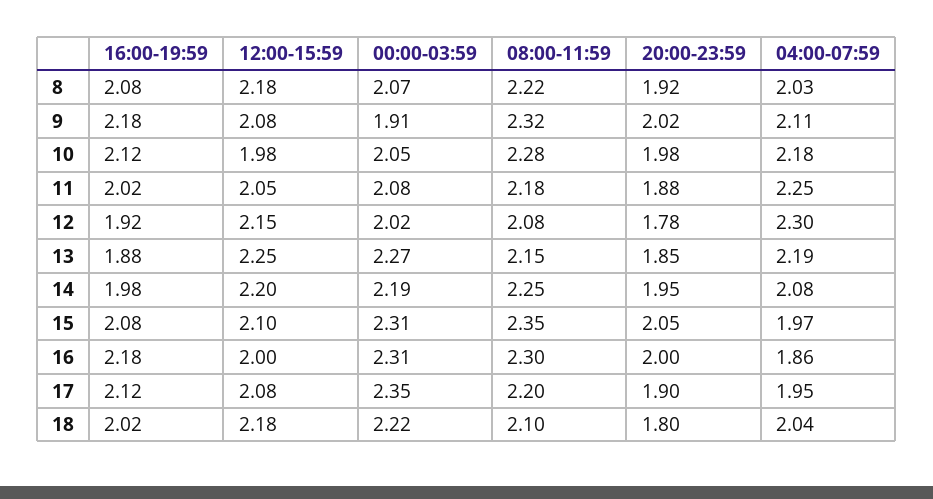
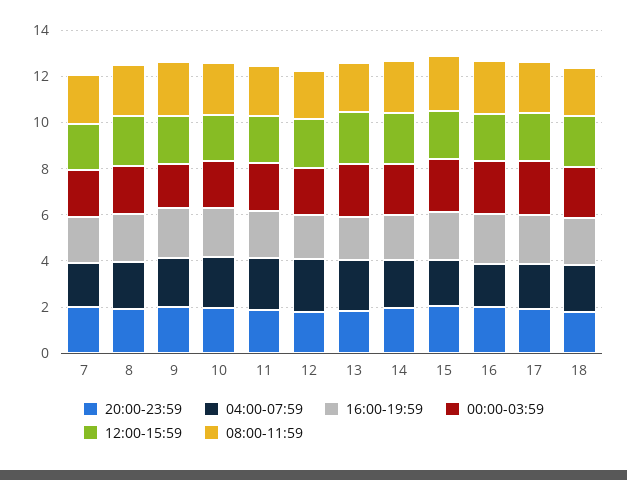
20:00-23:59, 7: none -> 2
04:00-07:59, 7: none -> 2
16:00-19:59, 7: none -> 2
00:00-03:59, 7: none -> 2
12:00-15:59, 7: none -> 2
08:00-11:59, 7: none -> 2

